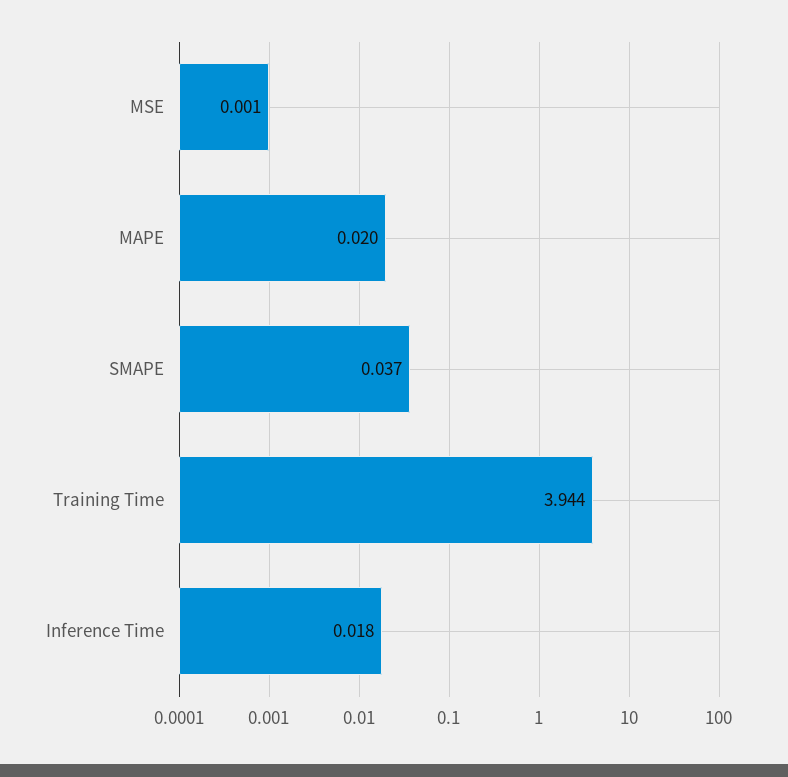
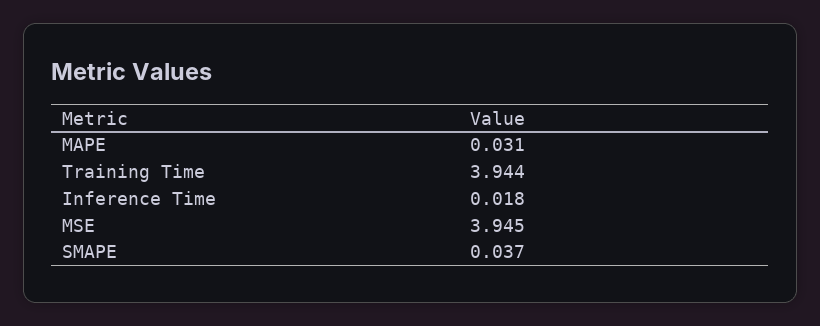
MSE: 0.001 -> 3.945
MAPE: 0.02 -> 0.031

